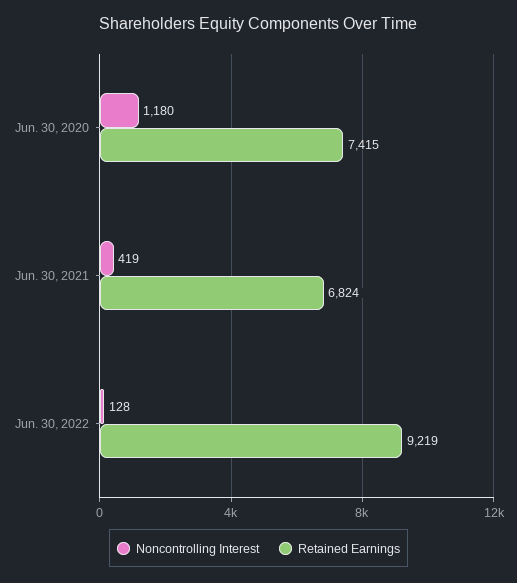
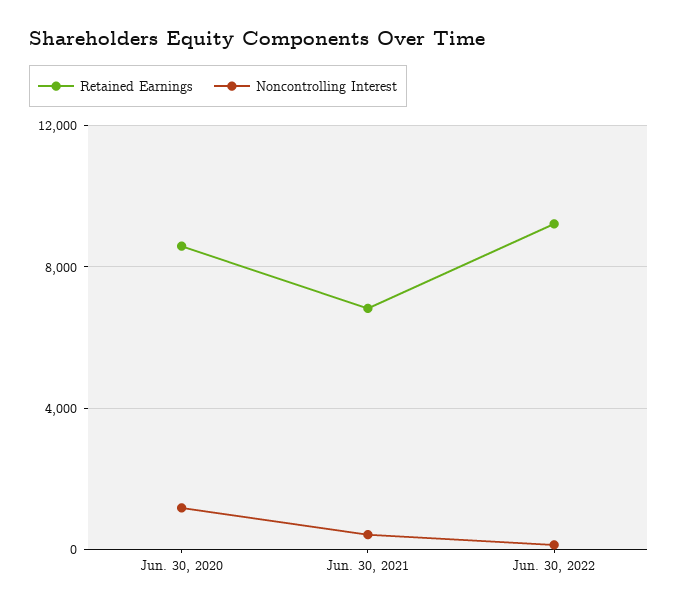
Retained Earnings, Jun. 30, 2020: 7415 -> 8500

